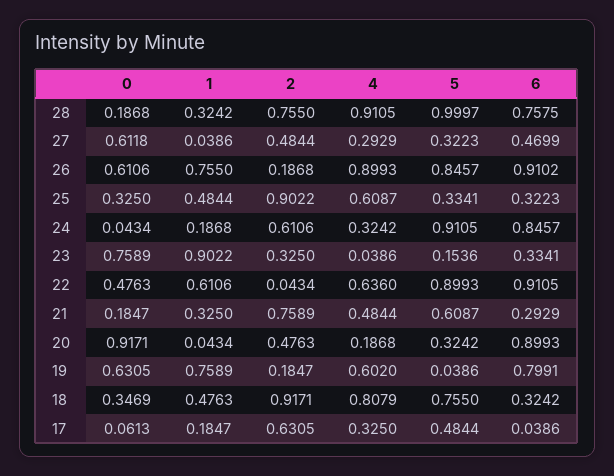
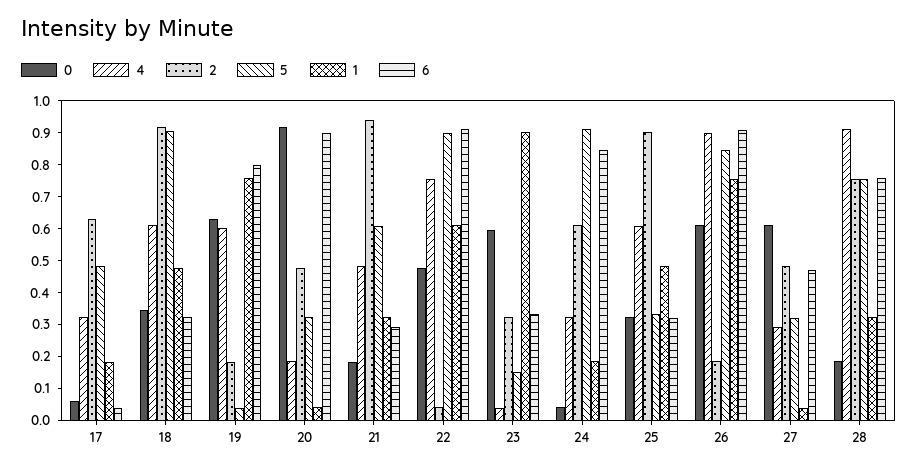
5, 28: 0.9997 -> 0.75
0, 23: 0.7589 -> 0.6
4, 22: 0.636 -> 0.75
2, 21: 0.7589 -> 0.95
4, 18: 0.8079 -> 0.6
5, 18: 0.755 -> 0.9

